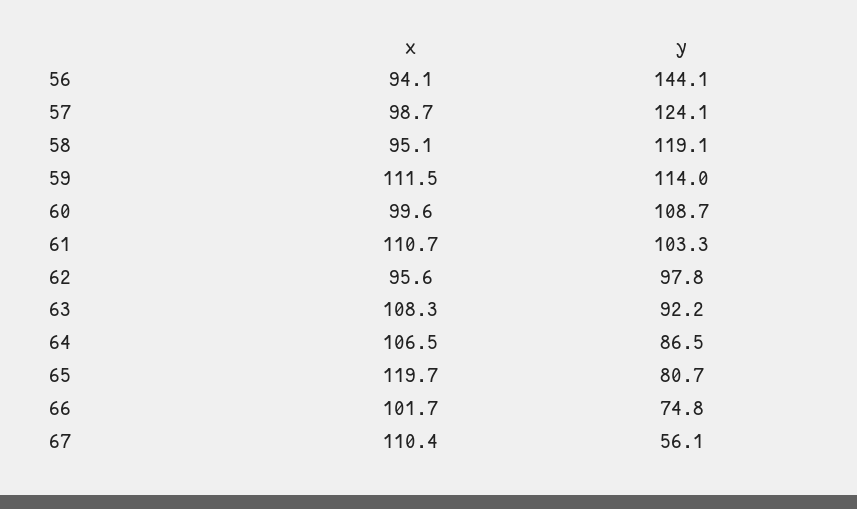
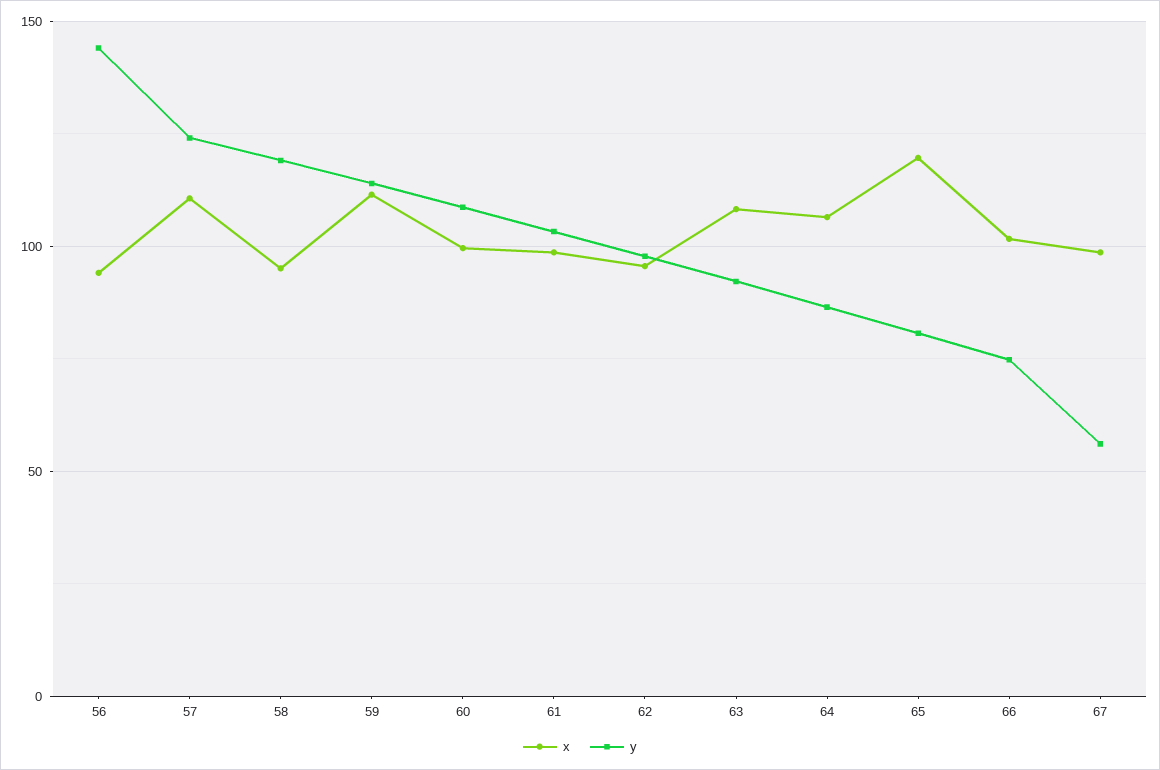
x, 57: 98.7 -> 110
x, 61: 110.7 -> 100
x, 67: 110.4 -> 100

